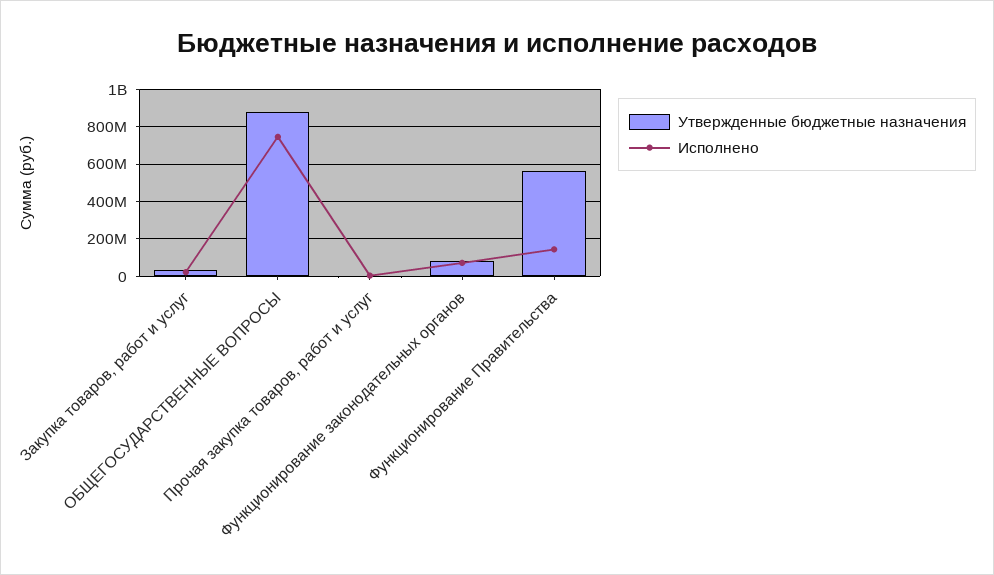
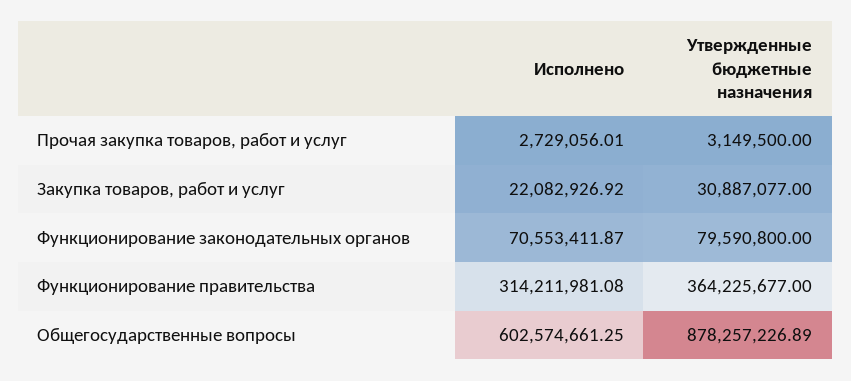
Исполнено, ОБЩЕГОСУДАРСТВЕННЫЕ ВОПРОСЫ: 750000000 -> 602574661.25
Утвержденные бюджетные назначения, Функционирование Правительства: 550000000 -> 364225677
Исполнено, Функционирование Правительства: 150000000 -> 314211981.08

